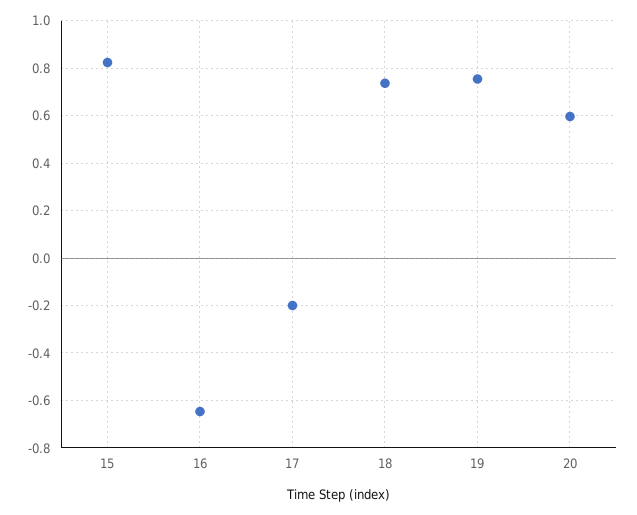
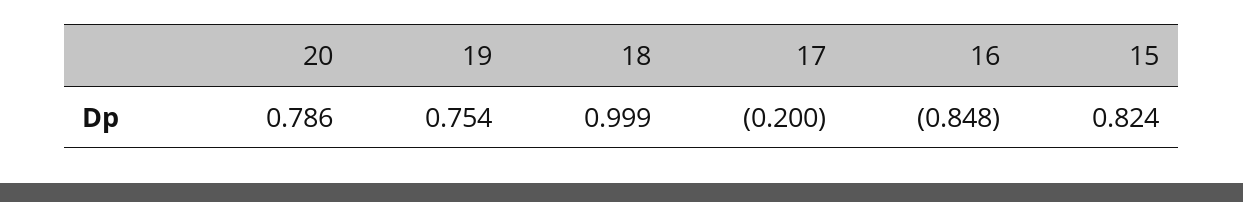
16: -0.65 -> -0.848
18: 0.75 -> 0.999
20: 0.6 -> 0.786

